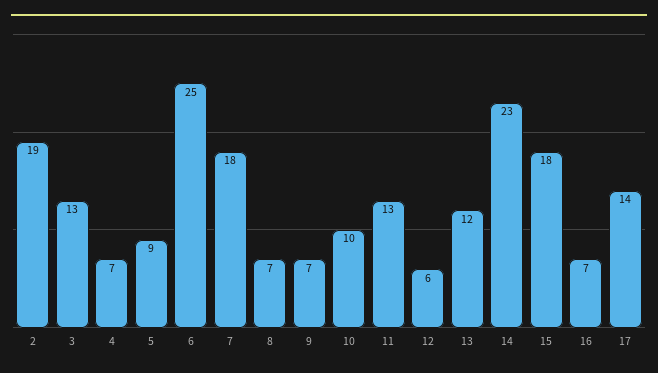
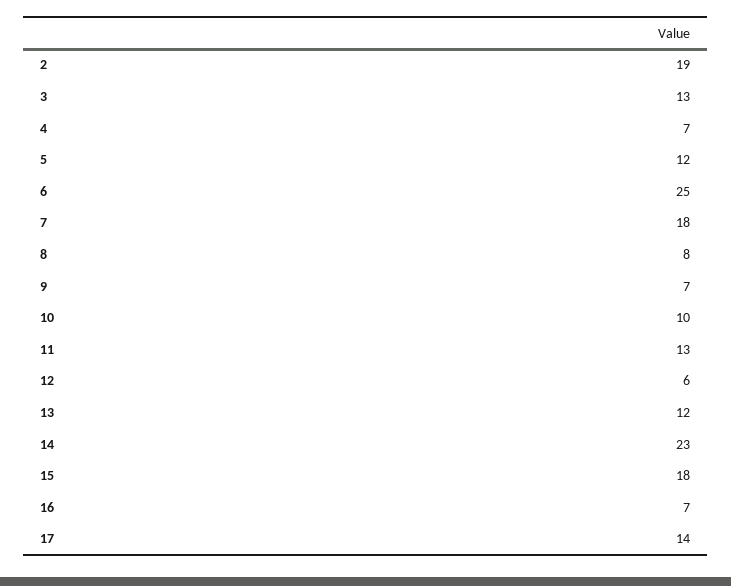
5: 9 -> 12
8: 7 -> 8

